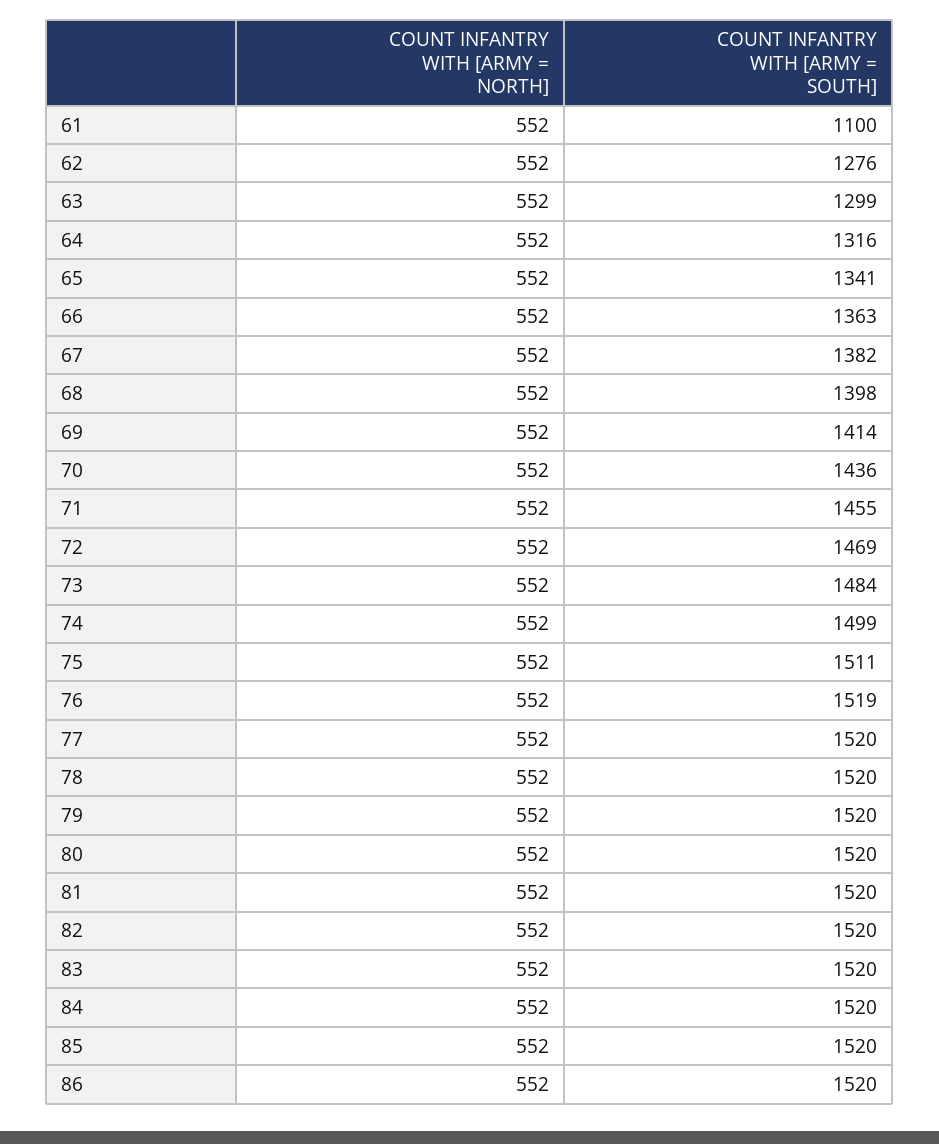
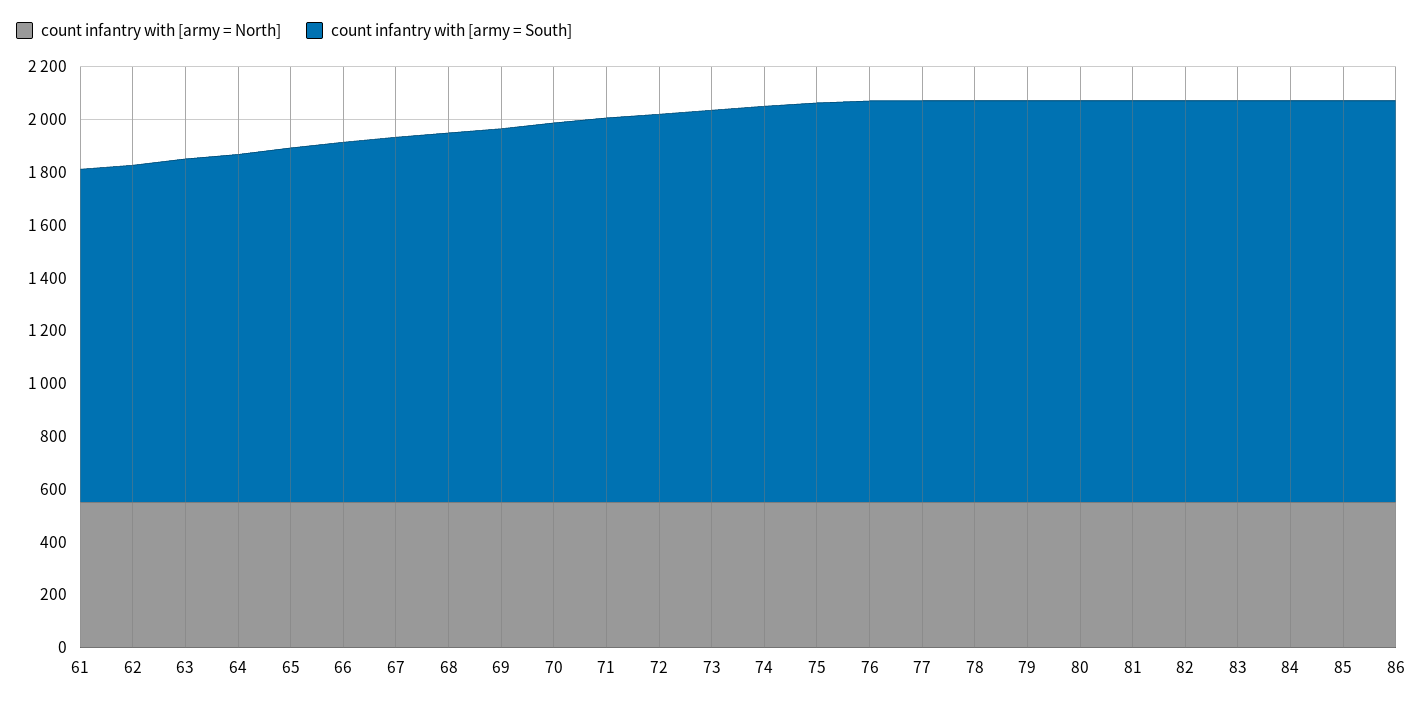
COUNT INFANTRY WITH [ARMY = SOUTH], 61: 1100 -> 1250

